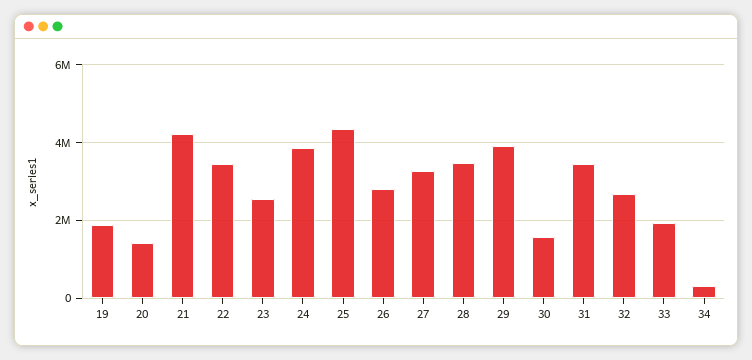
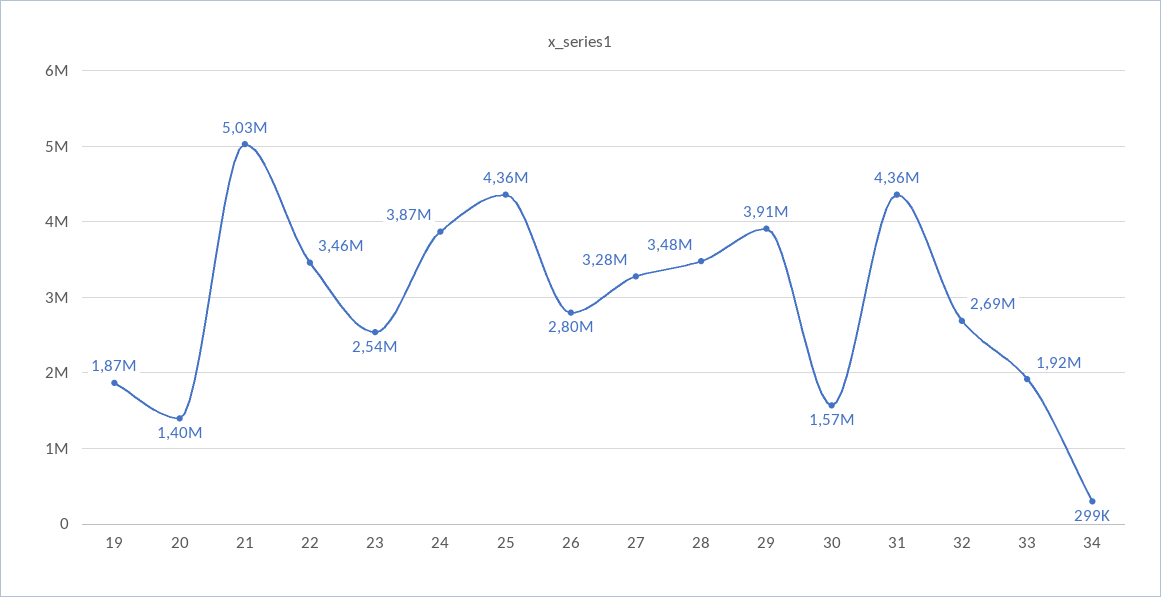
21: 4200000 -> 5030000
31: 3400000 -> 4360000

